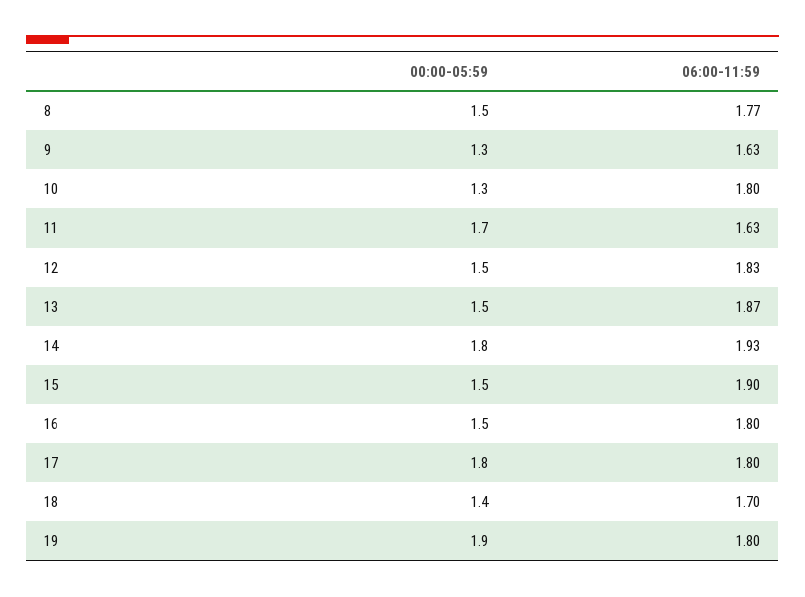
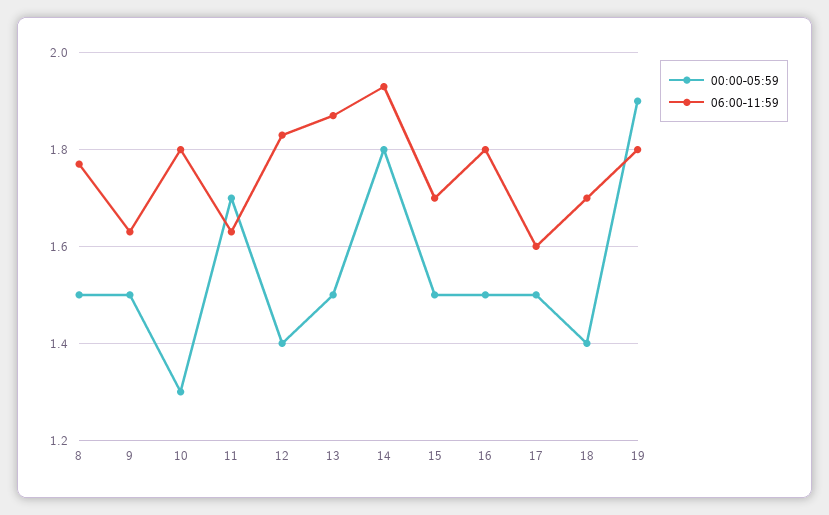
00:00-05:59, 9: 1.3 -> 1.5
00:00-05:59, 12: 1.5 -> 1.4
06:00-11:59, 15: 1.9 -> 1.7
00:00-05:59, 17: 1.8 -> 1.5
06:00-11:59, 17: 1.8 -> 1.6

